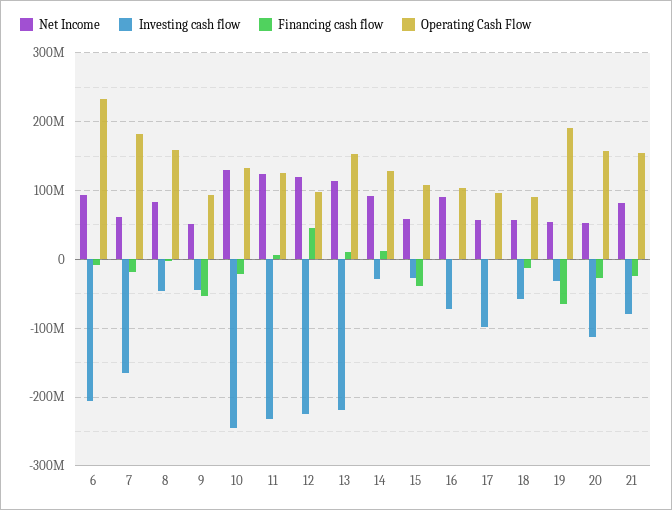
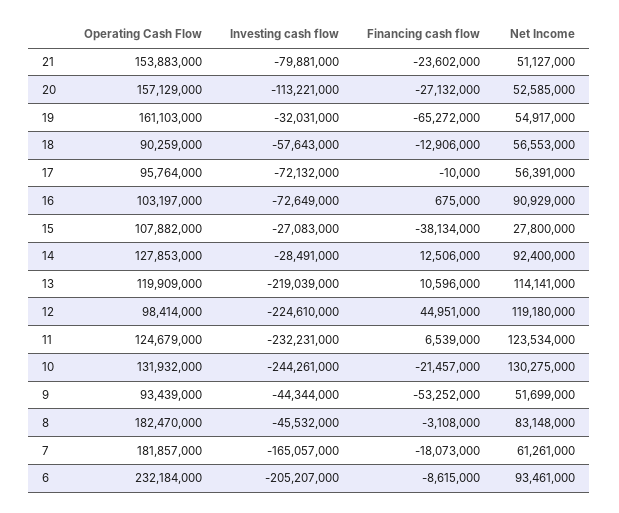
Operating Cash Flow, 8: 160000000 -> 182470000
Operating Cash Flow, 13: 150000000 -> 119909000
Net Income, 15: 60000000 -> 27800000
Investing cash flow, 17: -100000000 -> -72132000
Operating Cash Flow, 19: 190000000 -> 161103000
Net Income, 21: 80000000 -> 51127000

